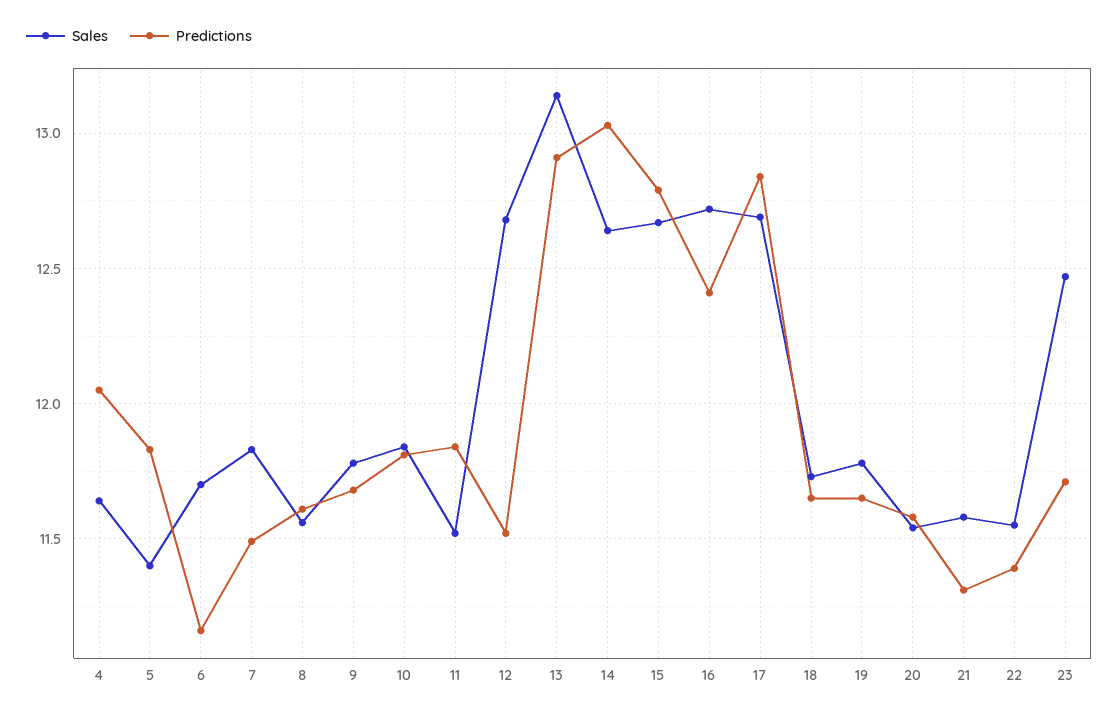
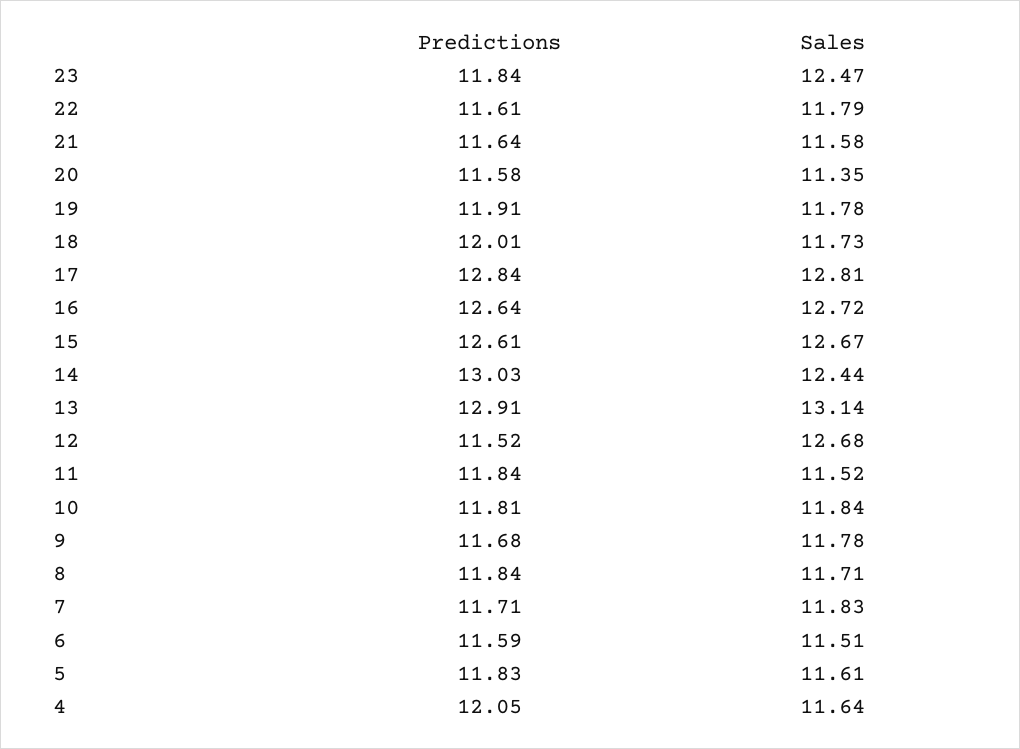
Sales, 5: 11.4 -> 11.61
Sales, 6: 11.7 -> 11.51
Predictions, 6: 11.15 -> 11.59
Predictions, 7: 11.5 -> 11.71
Sales, 8: 11.55 -> 11.71
Predictions, 8: 11.6 -> 11.84
Sales, 14: 12.65 -> 12.44
Predictions, 15: 12.8 -> 12.61
Predictions, 16: 12.4 -> 12.64
Sales, 17: 12.7 -> 12.81
Predictions, 18: 11.65 -> 12.01
Predictions, 19: 11.65 -> 11.91
Sales, 20: 11.55 -> 11.35
Predictions, 21: 11.3 -> 11.64
Sales, 22: 11.55 -> 11.79
Predictions, 22: 11.4 -> 11.61
Predictions, 23: 11.7 -> 11.84

